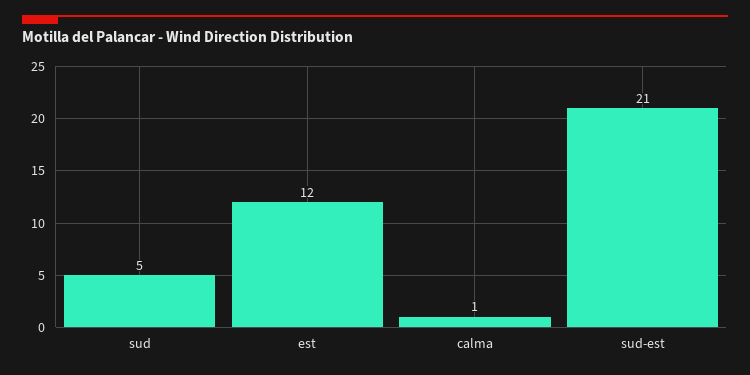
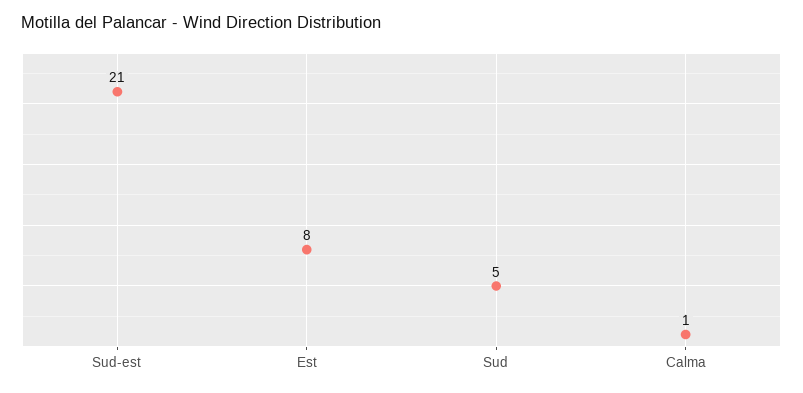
est: 12 -> 8

